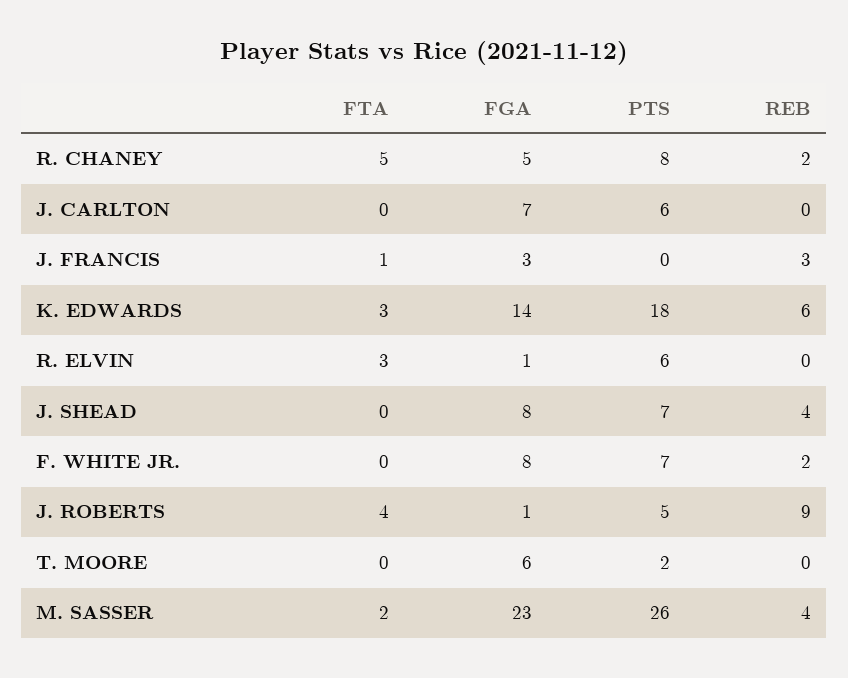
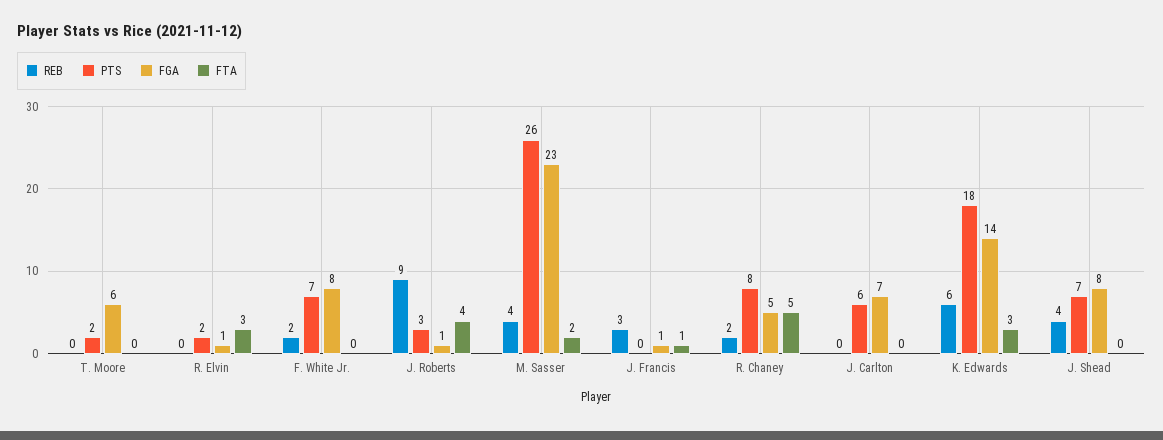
FGA, J. FRANCIS: 3 -> 1
PTS, R. ELVIN: 6 -> 2
PTS, J. ROBERTS: 5 -> 3

